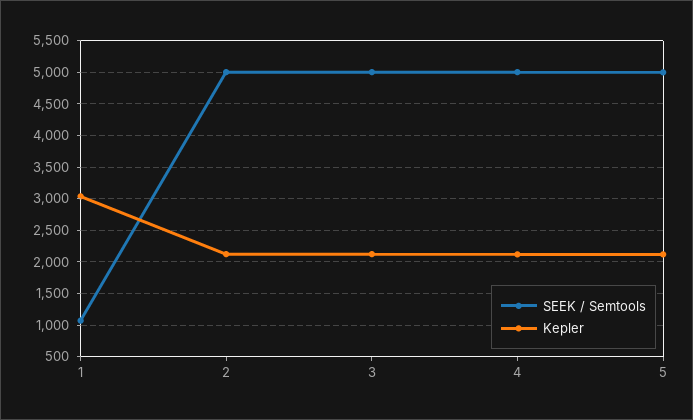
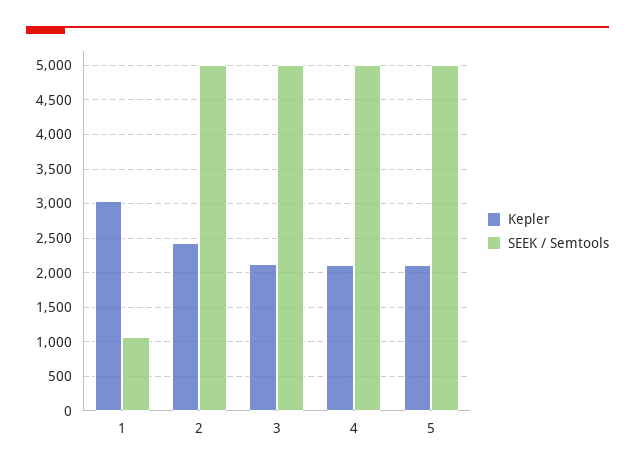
Kepler, 2: 2100 -> 2400

